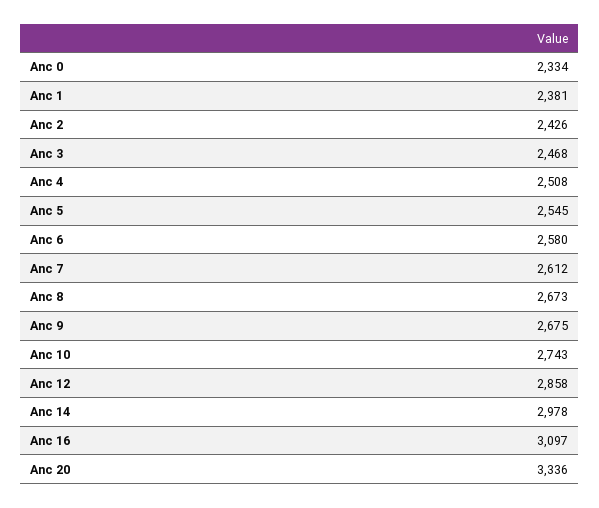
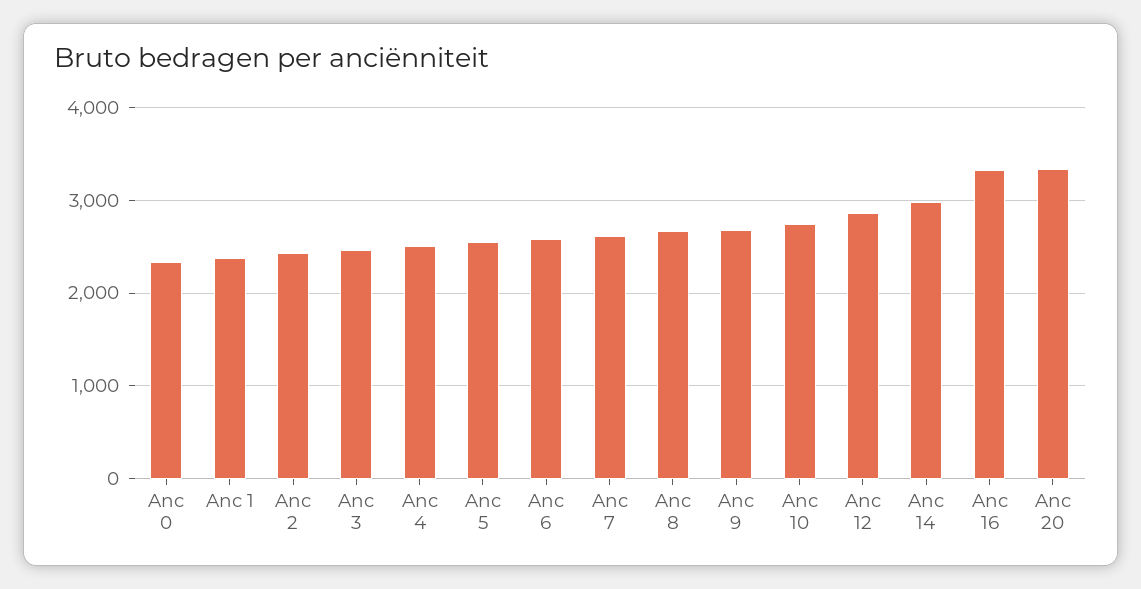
Anc 16: 3097 -> 3300

